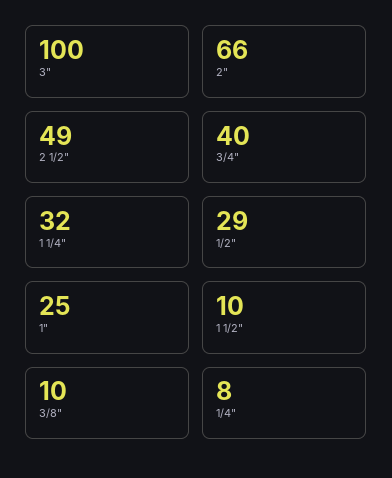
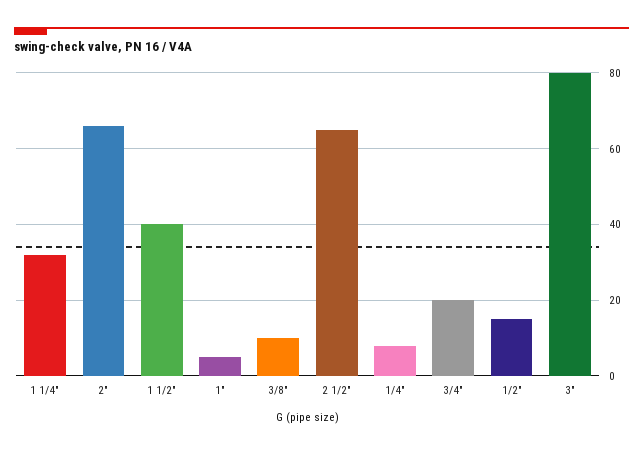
3": 100 -> 80
2 1/2": 49 -> 65
3/4": 40 -> 20
1/2": 29 -> 15
1": 25 -> 5
1 1/2": 10 -> 40

